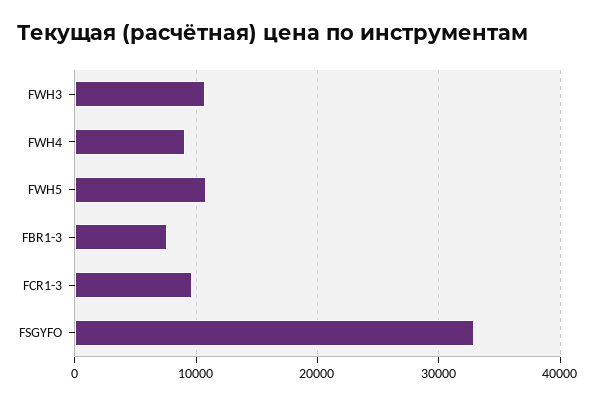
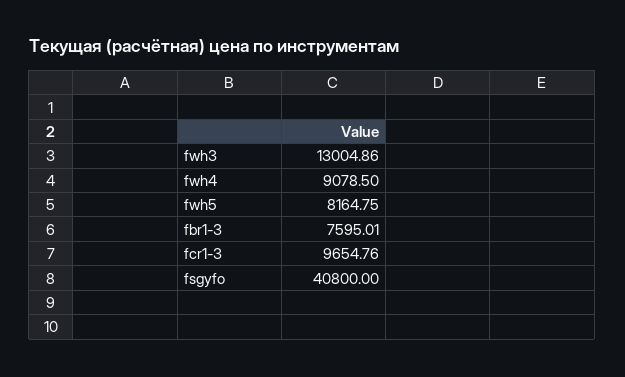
FWH3: 11000 -> 13004.86
FWH5: 11000 -> 8164.75
FSGYFO: 33000 -> 40800

